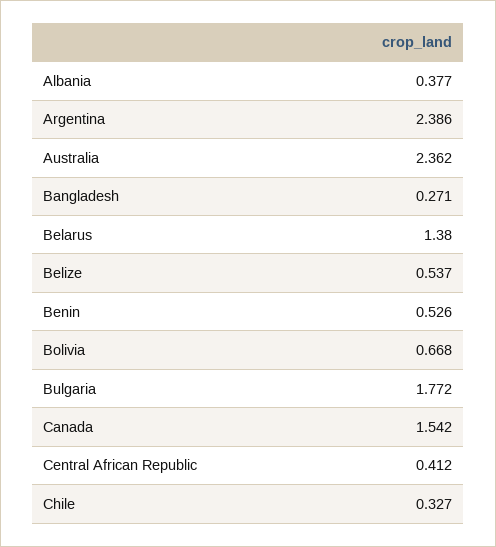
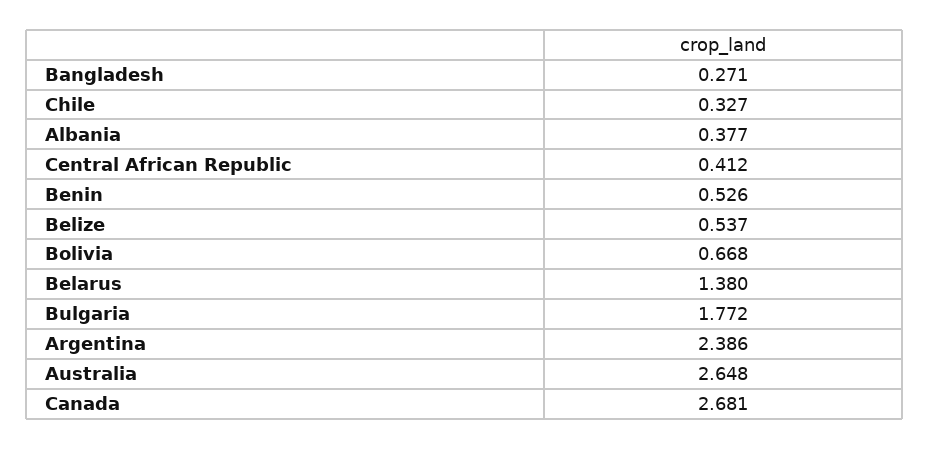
Australia: 2.362 -> 2.648
Canada: 1.542 -> 2.681

